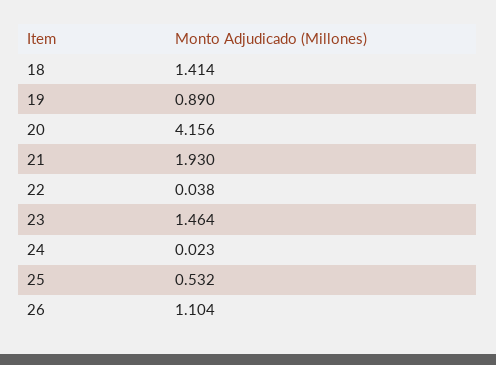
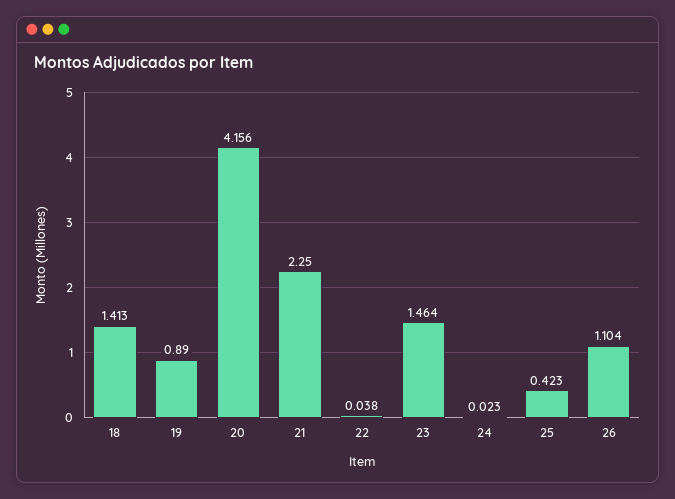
18: 1.414 -> 1.413
21: 1.93 -> 2.25
25: 0.532 -> 0.423

